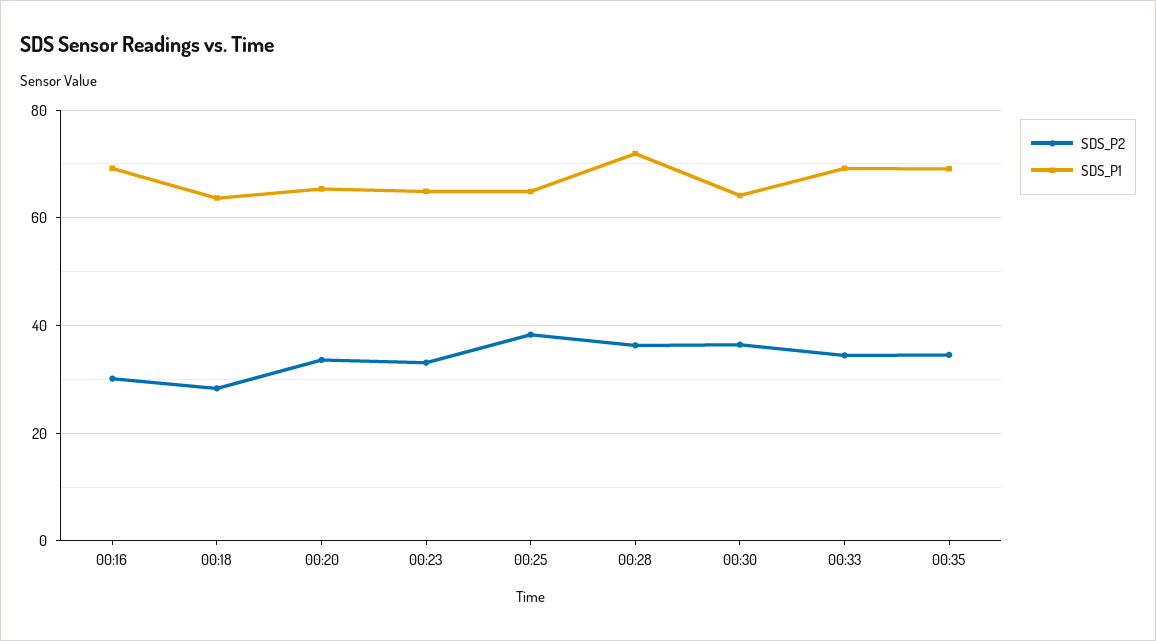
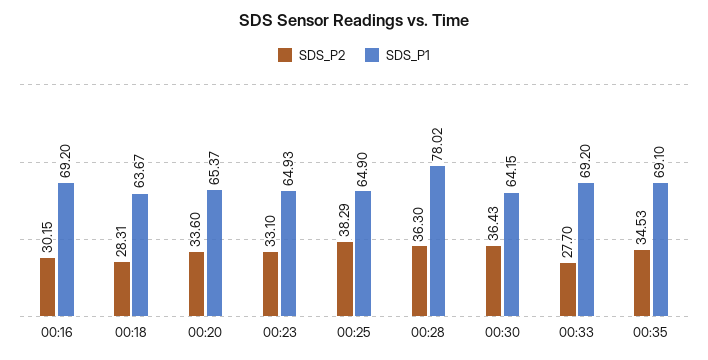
SDS_P1, 00:28: 72 -> 78.02
SDS_P2, 00:33: 34 -> 27.7

